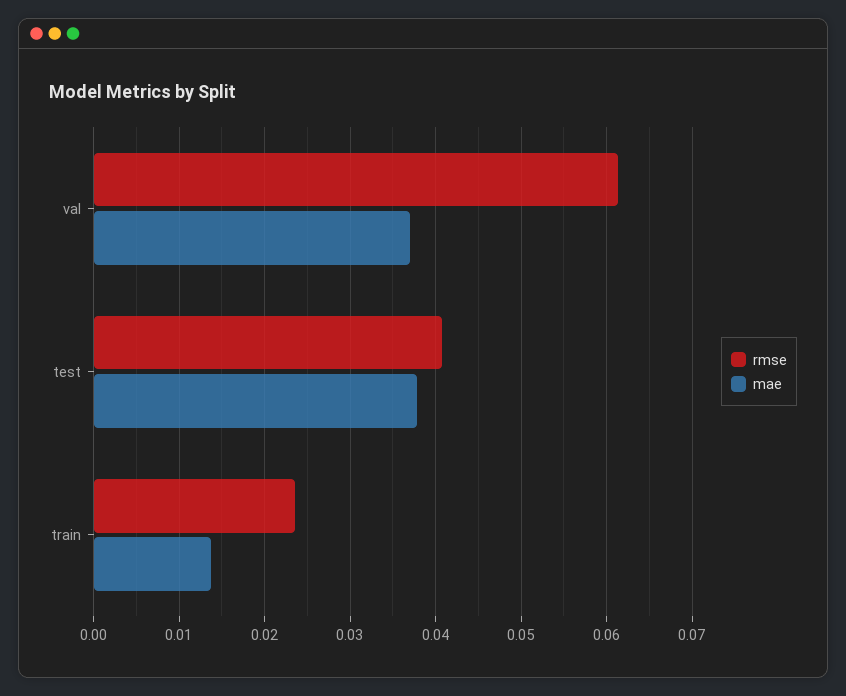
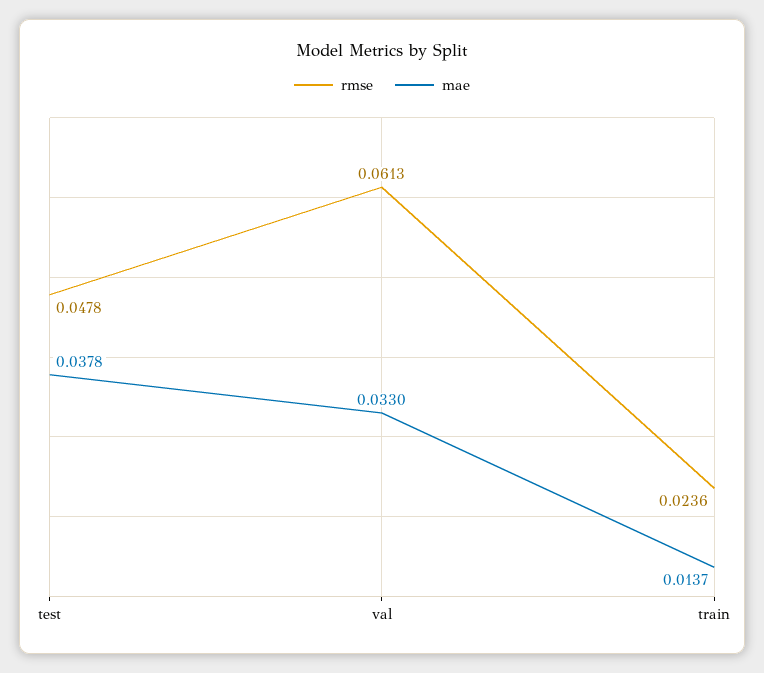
mae, val: 0.037 -> 0.033
rmse, test: 0.041 -> 0.0478

